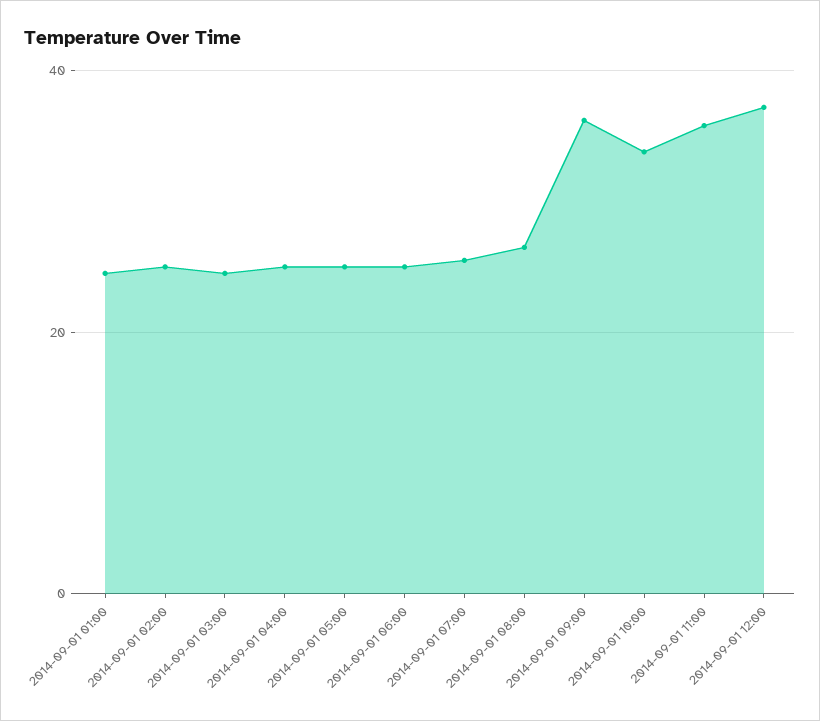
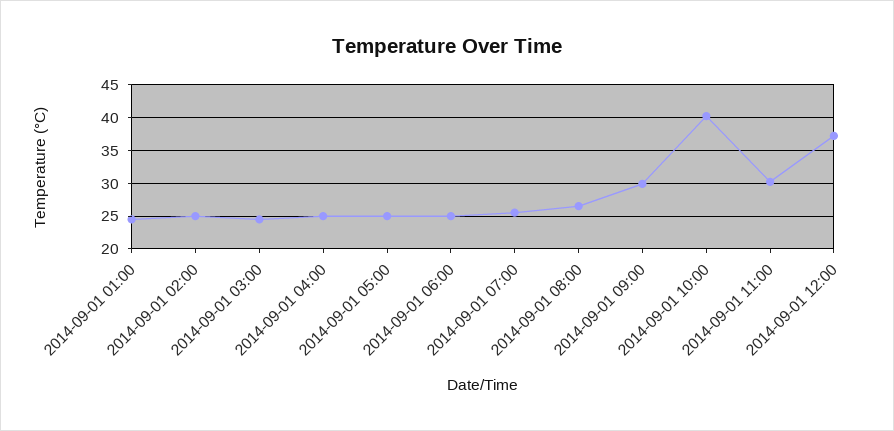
2014-09-01 09:00: 36 -> 30
2014-09-01 10:00: 34 -> 40
2014-09-01 11:00: 36 -> 30

